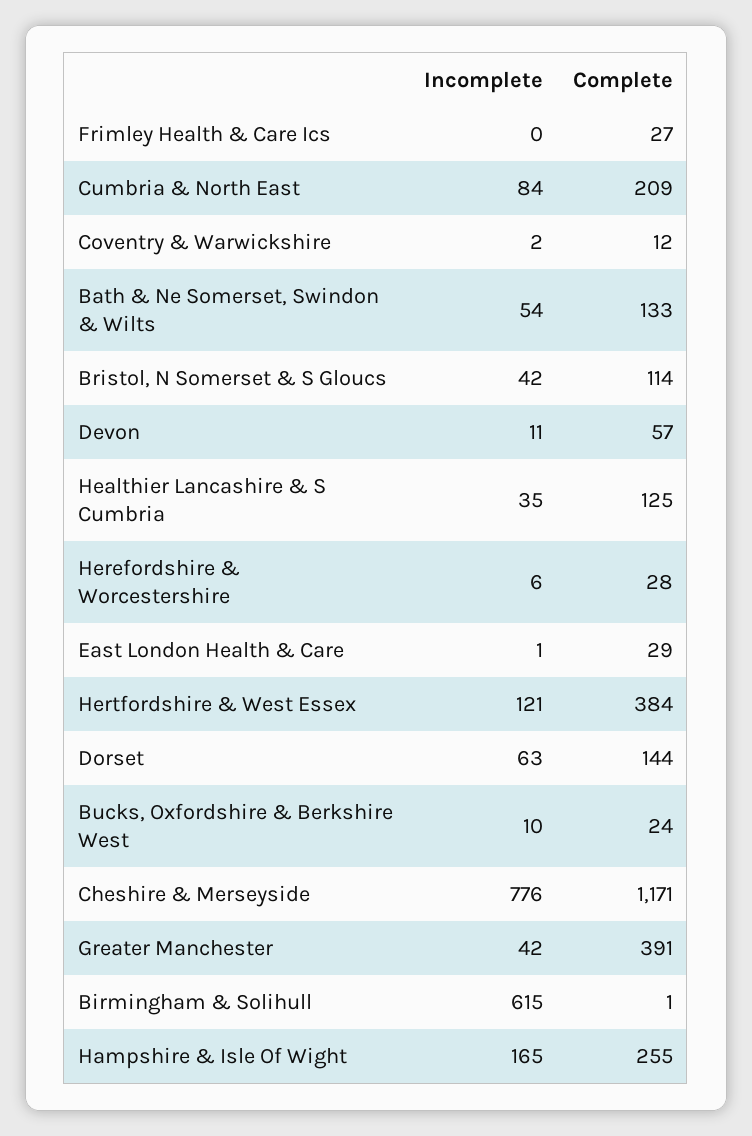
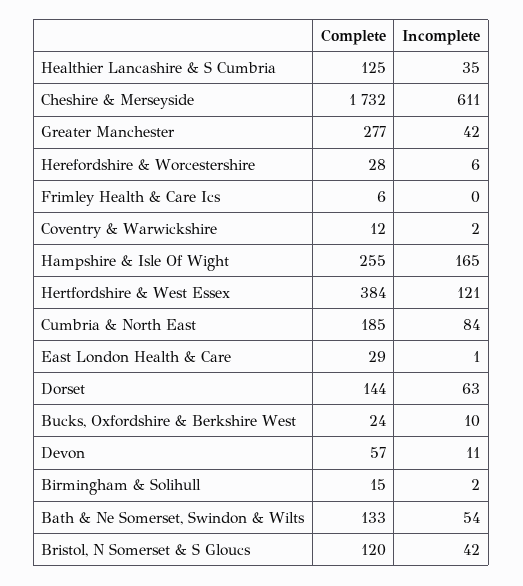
Complete, Frimley Health & Care Ics: 27 -> 6
Complete, Cumbria & North East: 209 -> 185
Complete, Bristol, N Somerset & S Gloucs: 114 -> 120
Incomplete, Cheshire & Merseyside: 776 -> 611
Complete, Cheshire & Merseyside: 1171 -> 1732
Complete, Greater Manchester: 391 -> 277
Incomplete, Birmingham & Solihull: 615 -> 2
Complete, Birmingham & Solihull: 1 -> 15

